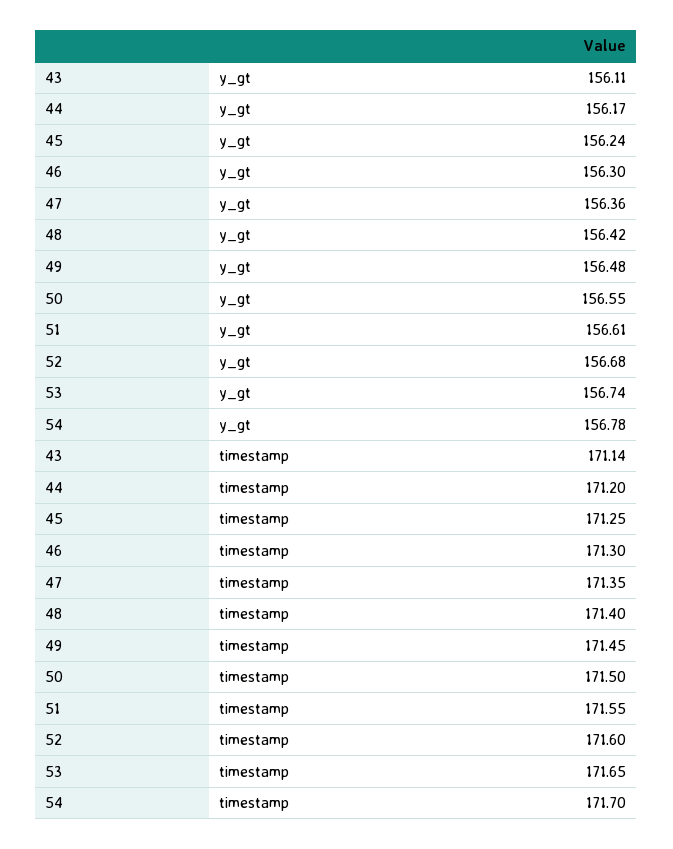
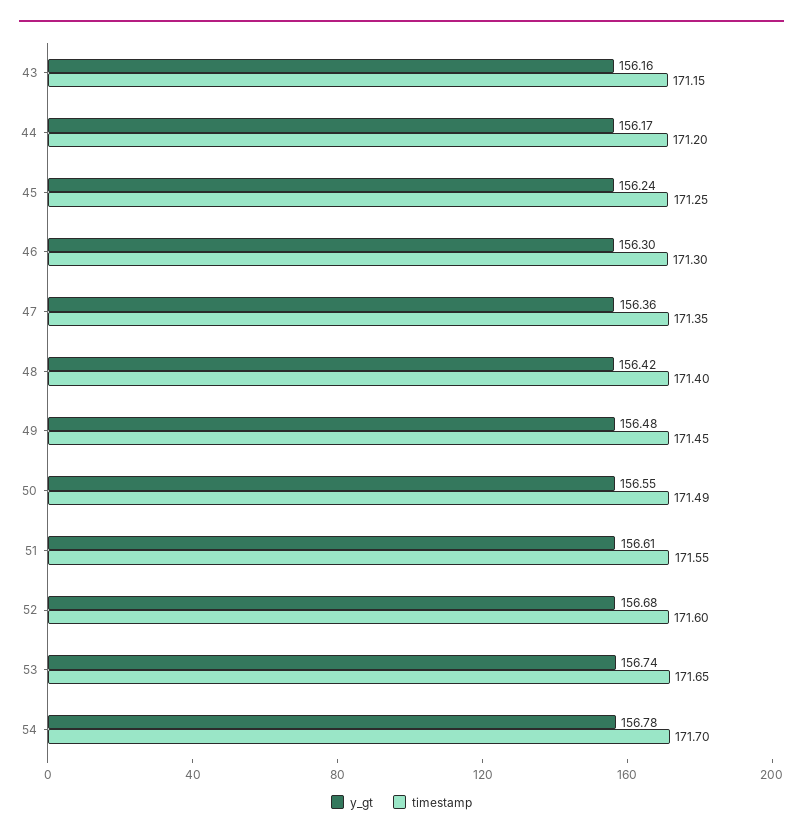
y_gt, 43: 156.11 -> 156.16
timestamp, 43: 171.14 -> 171.15
timestamp, 50: 171.5 -> 171.49

